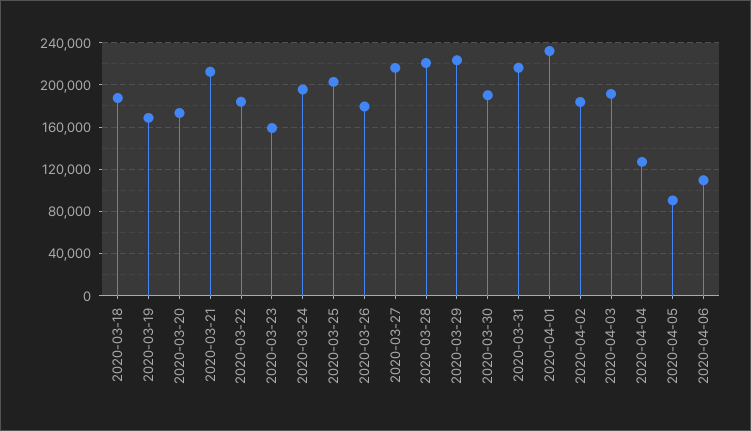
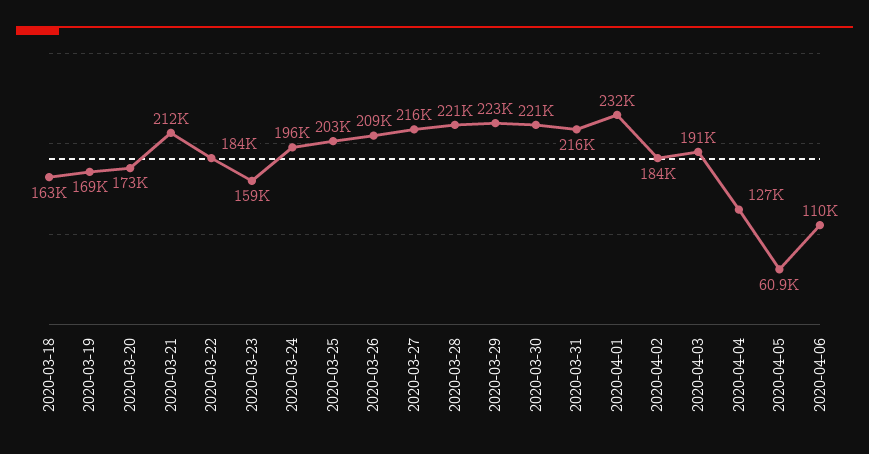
2020-03-18: 190000 -> 163000
2020-03-26: 180000 -> 209000
2020-03-30: 190000 -> 221000
2020-04-05: 90000 -> 60900

